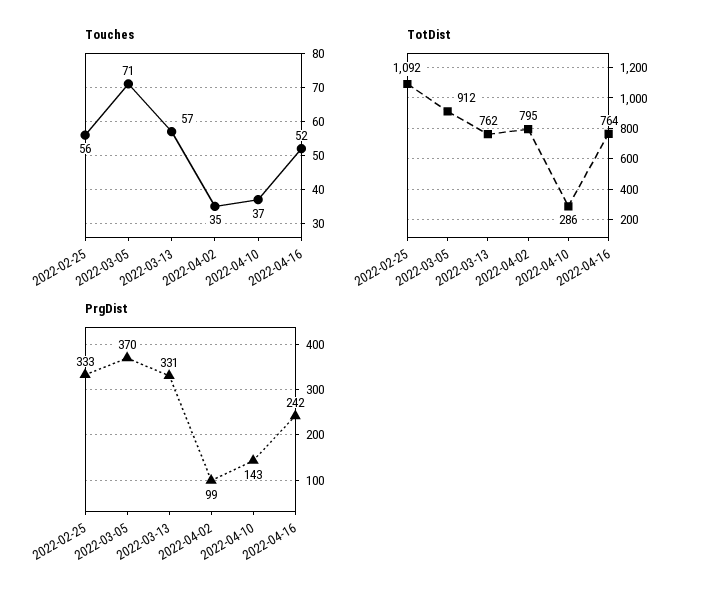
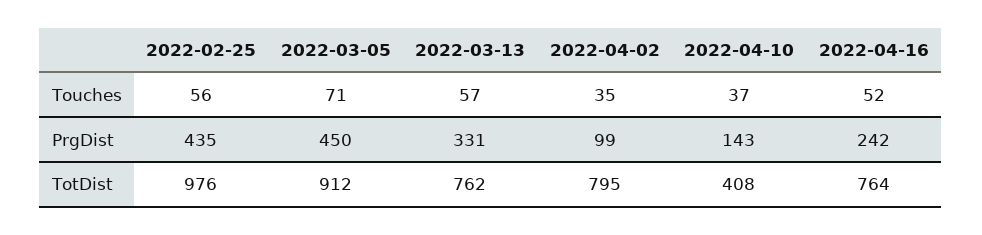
TotDist, 2022-02-25: 1092 -> 976
TotDist, 2022-04-10: 286 -> 408
PrgDist, 2022-02-25: 333 -> 435
PrgDist, 2022-03-05: 370 -> 450

